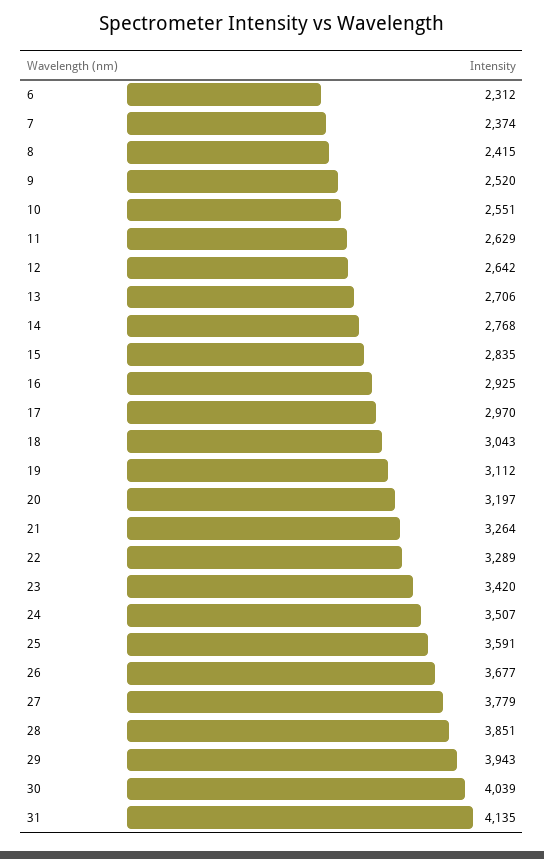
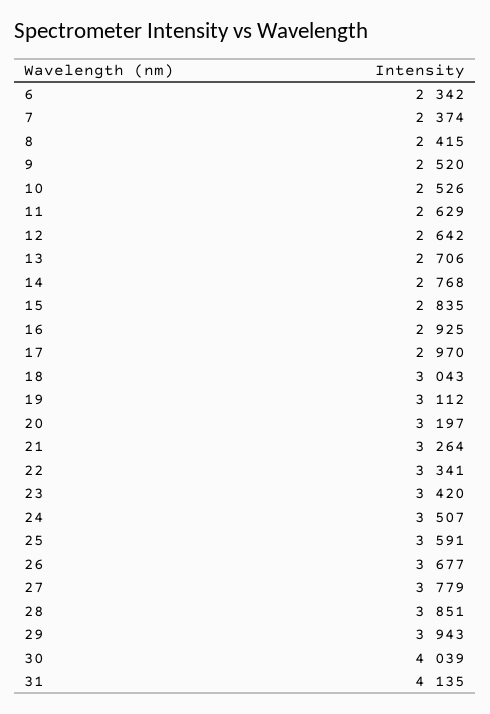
6: 2312 -> 2342
10: 2551 -> 2526
22: 3289 -> 3341

